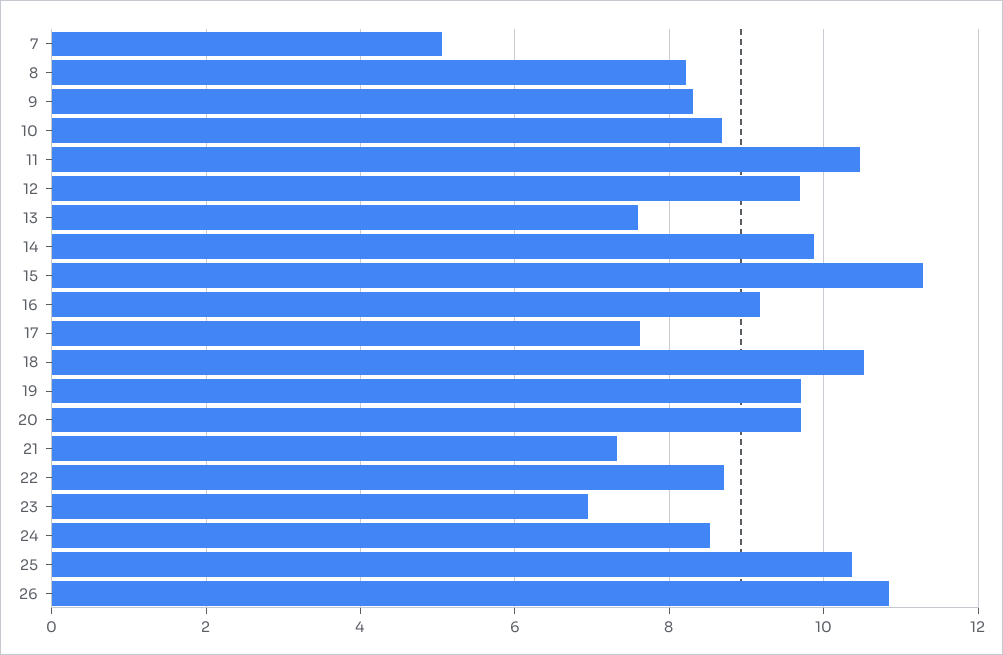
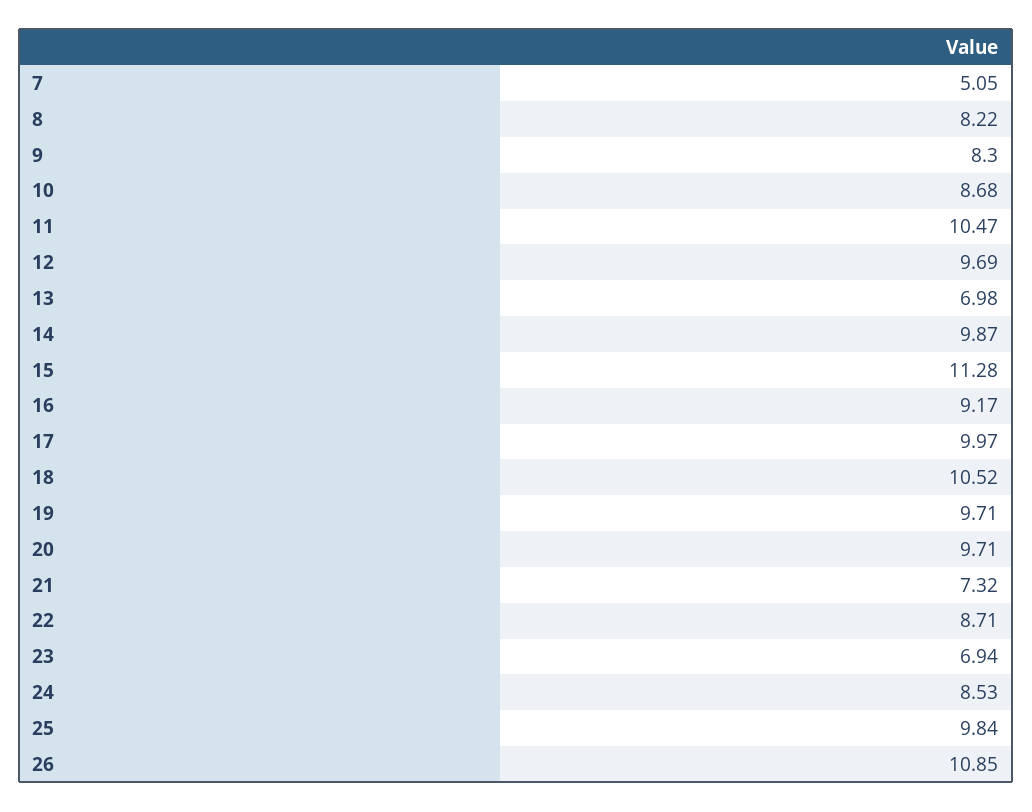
13: 7.6 -> 6.98
17: 7.6 -> 9.97
25: 10.4 -> 9.84

